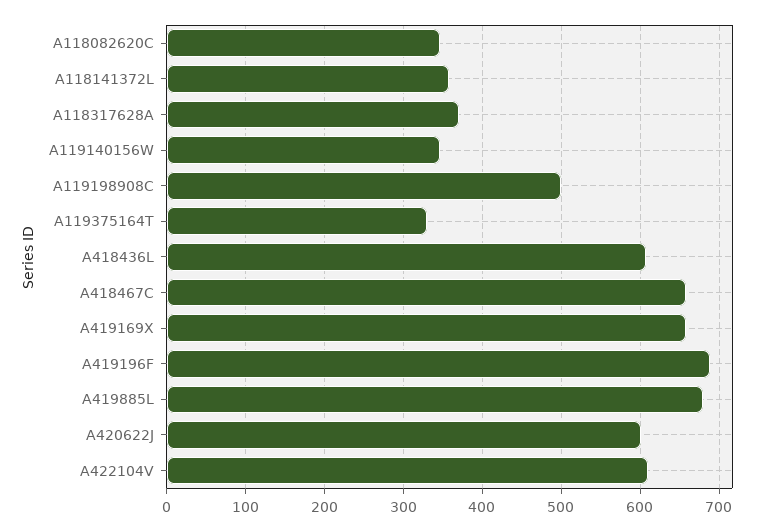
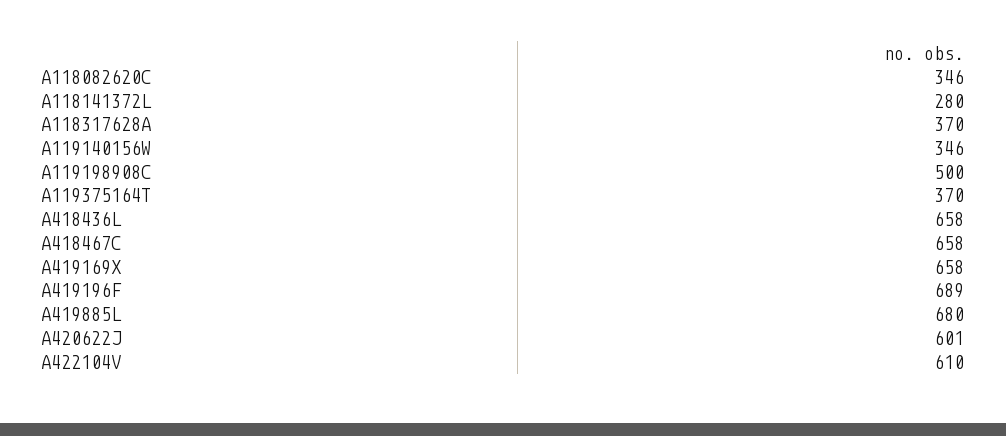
A118141372L: 360 -> 280
A119375164T: 330 -> 370
A418436L: 610 -> 658

